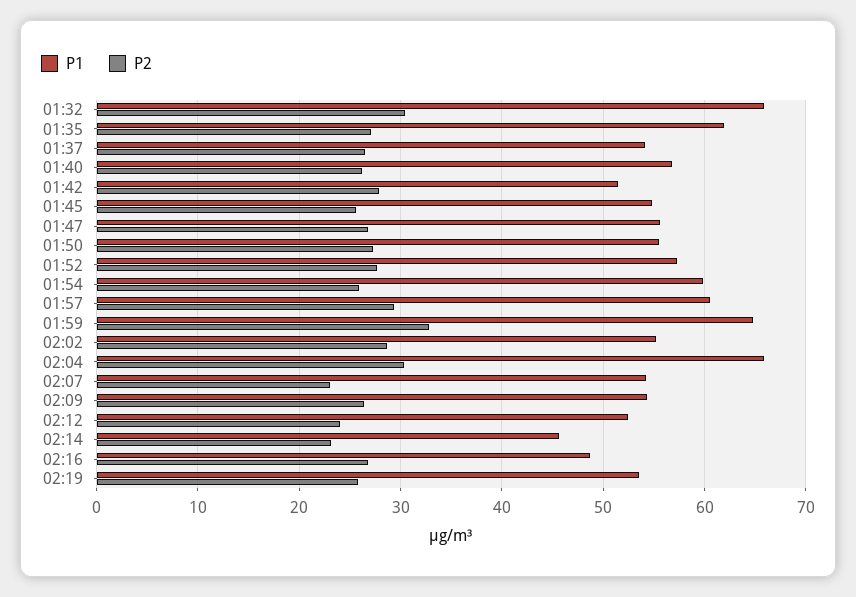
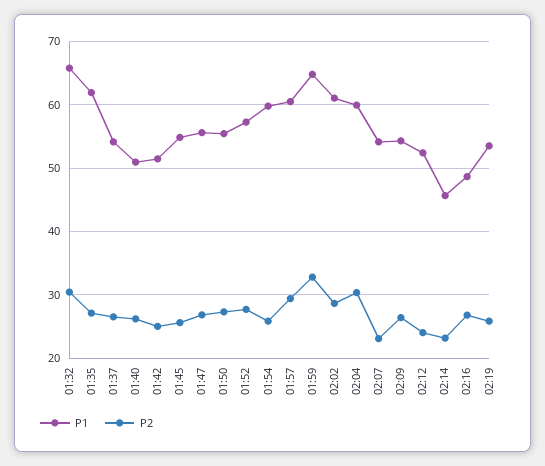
P1, 01:40: 57 -> 51
P2, 01:42: 28 -> 25
P1, 02:02: 55 -> 61
P1, 02:04: 66 -> 60

